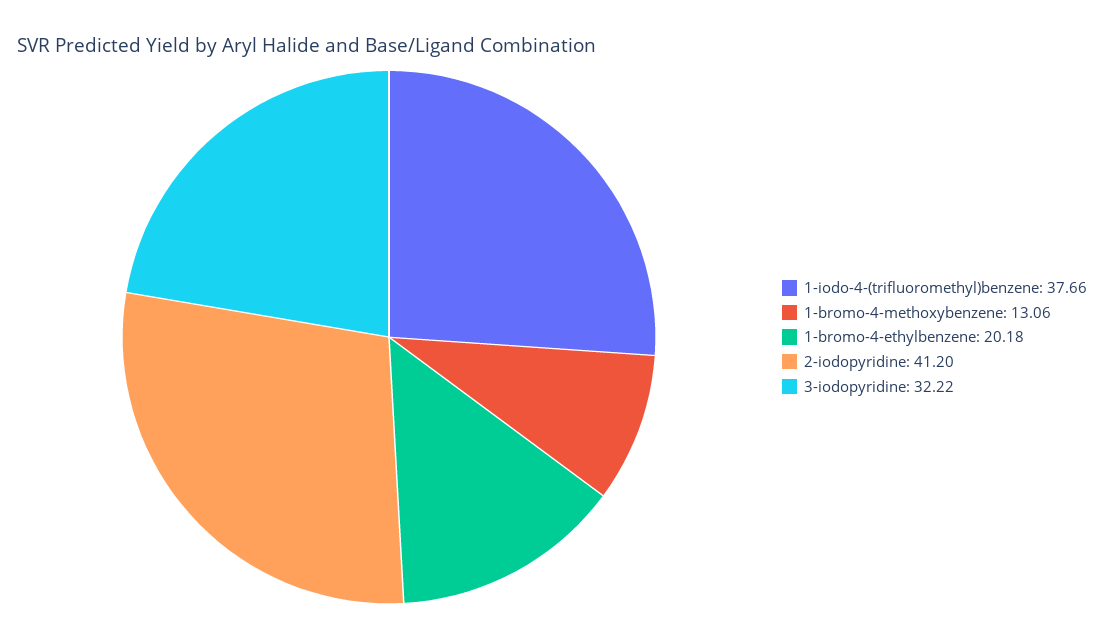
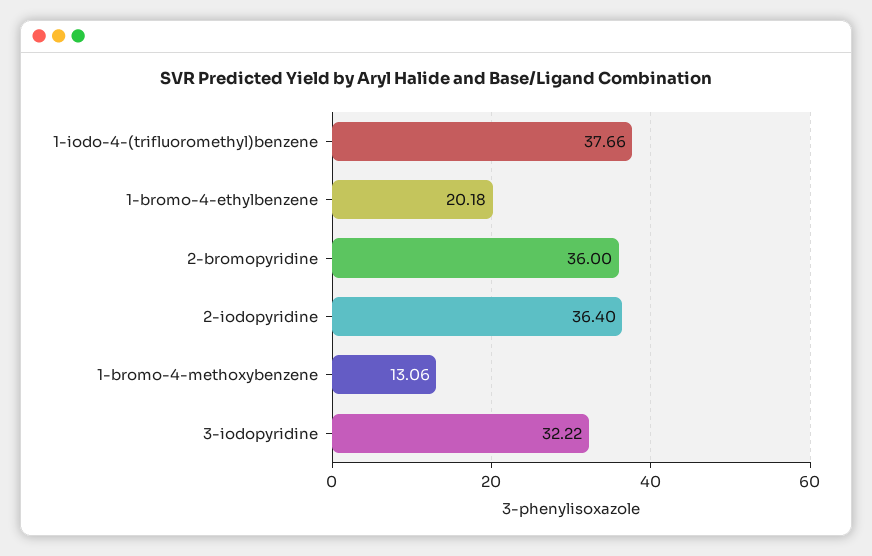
2-iodopyridine: 41.2 -> 36.4
2-bromopyridine: none -> 36

